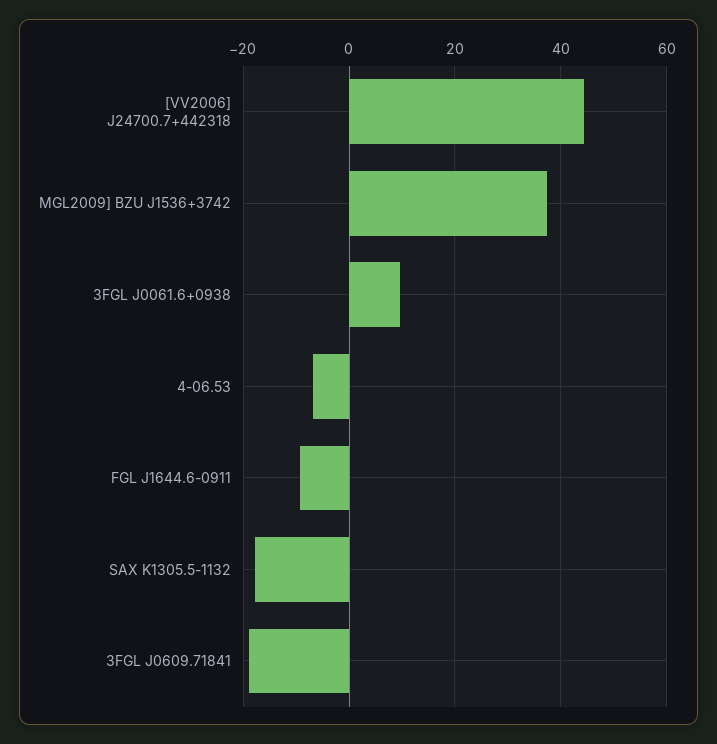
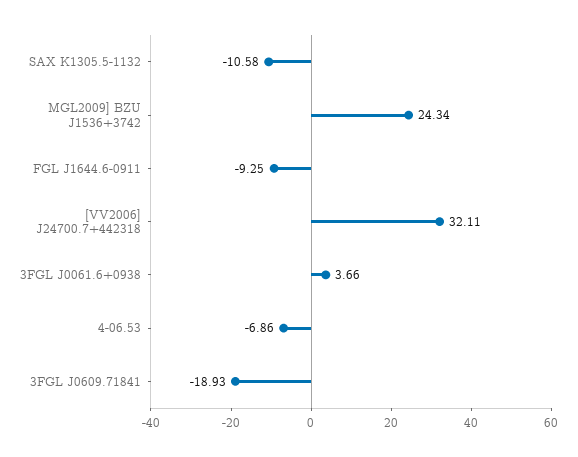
[VV2006] J24700.7+442318: 44 -> 32.11
MGL2009] BZU J1536+3742: 38 -> 24.34
3FGL J0061.6+0938: 10 -> 3.66
SAX K1305.5-1132: -18 -> -10.58

